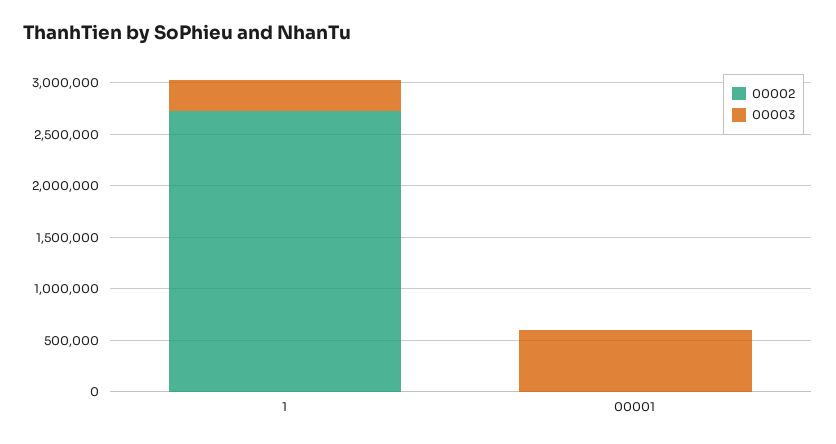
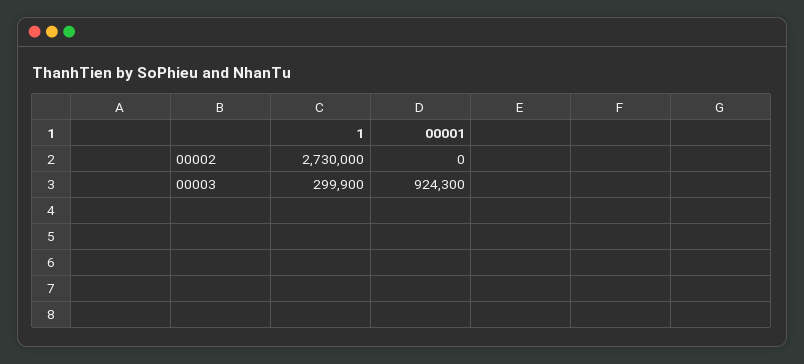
00003, 00001: 600000 -> 924300

